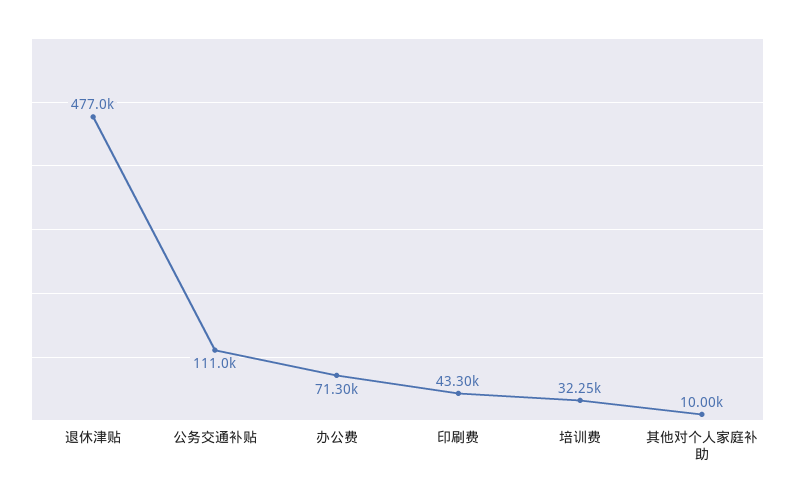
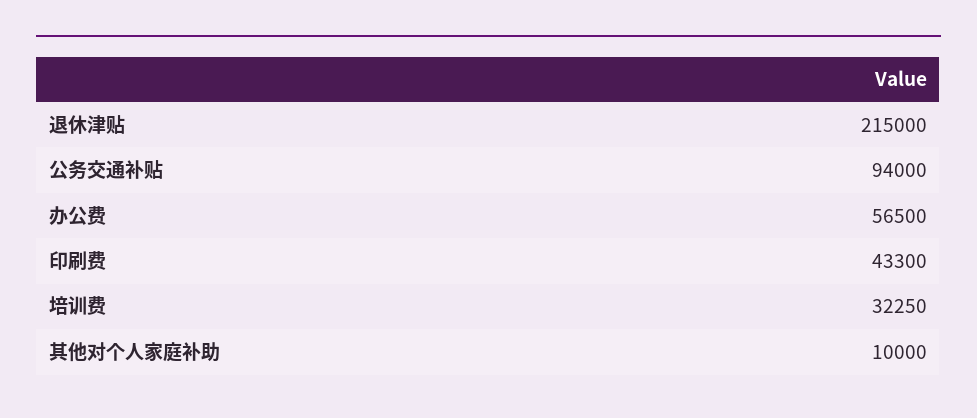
退休津贴: 477000 -> 215000
公务交通补贴: 111000 -> 94000
办公费: 71300 -> 56500

